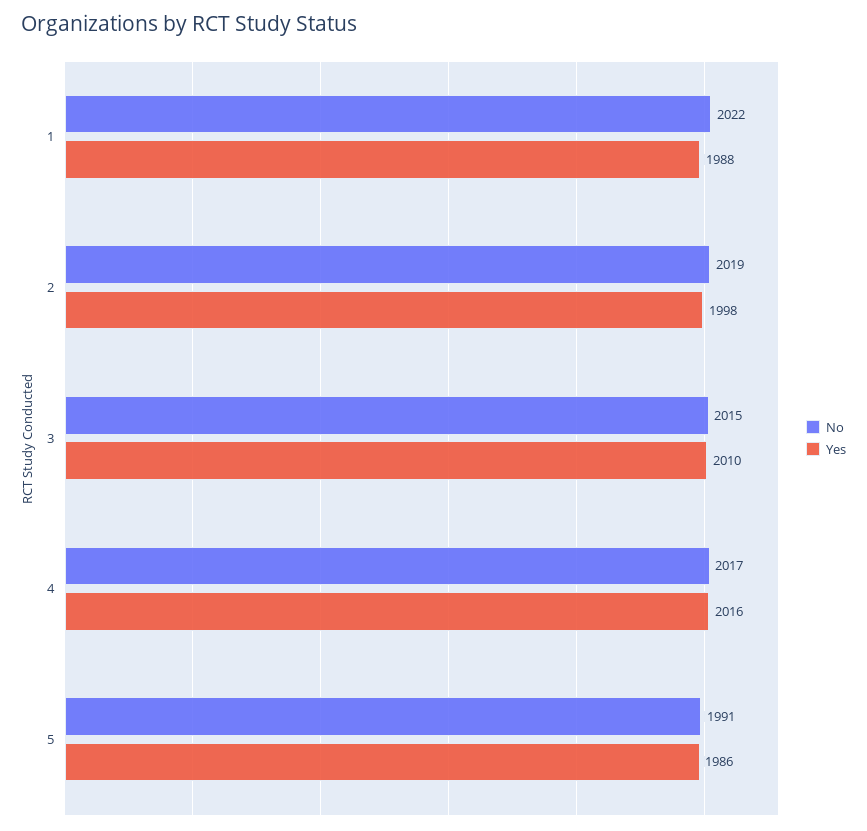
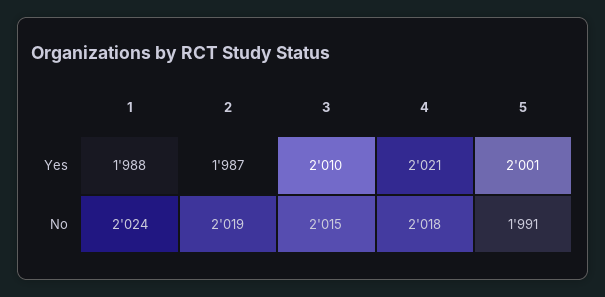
No, 1: 2022 -> 2024
Yes, 2: 1998 -> 1987
No, 4: 2017 -> 2018
Yes, 4: 2016 -> 2021
Yes, 5: 1986 -> 2001

